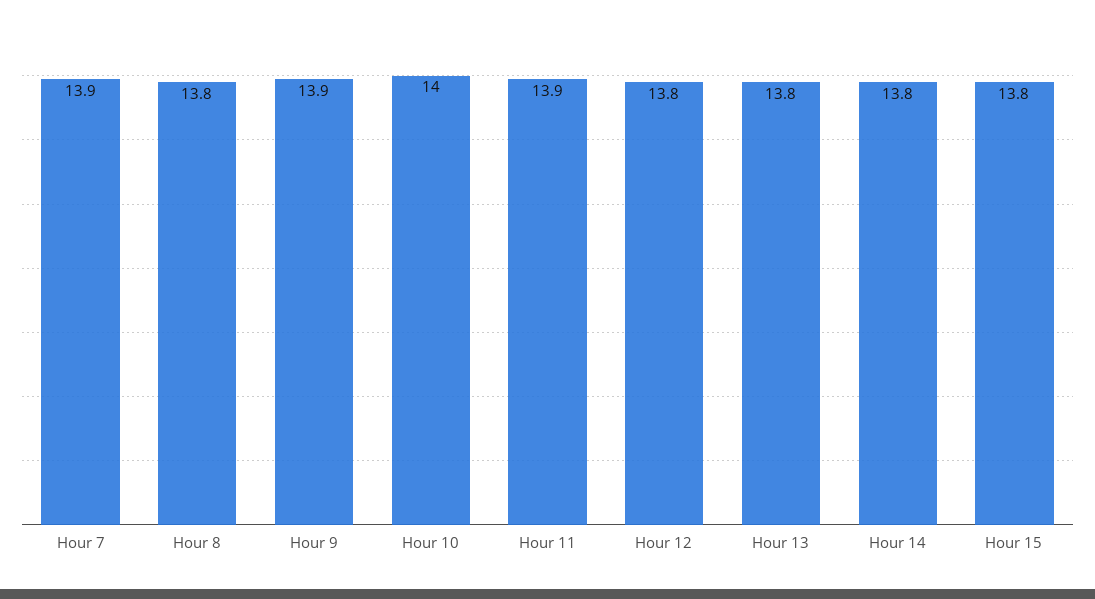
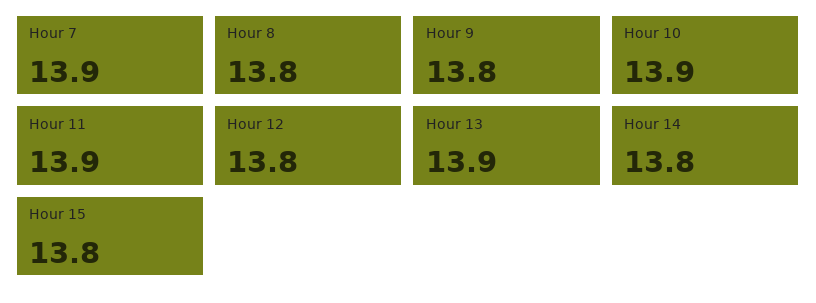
Hour 9: 13.9 -> 13.8
Hour 10: 14 -> 13.9
Hour 13: 13.8 -> 13.9

